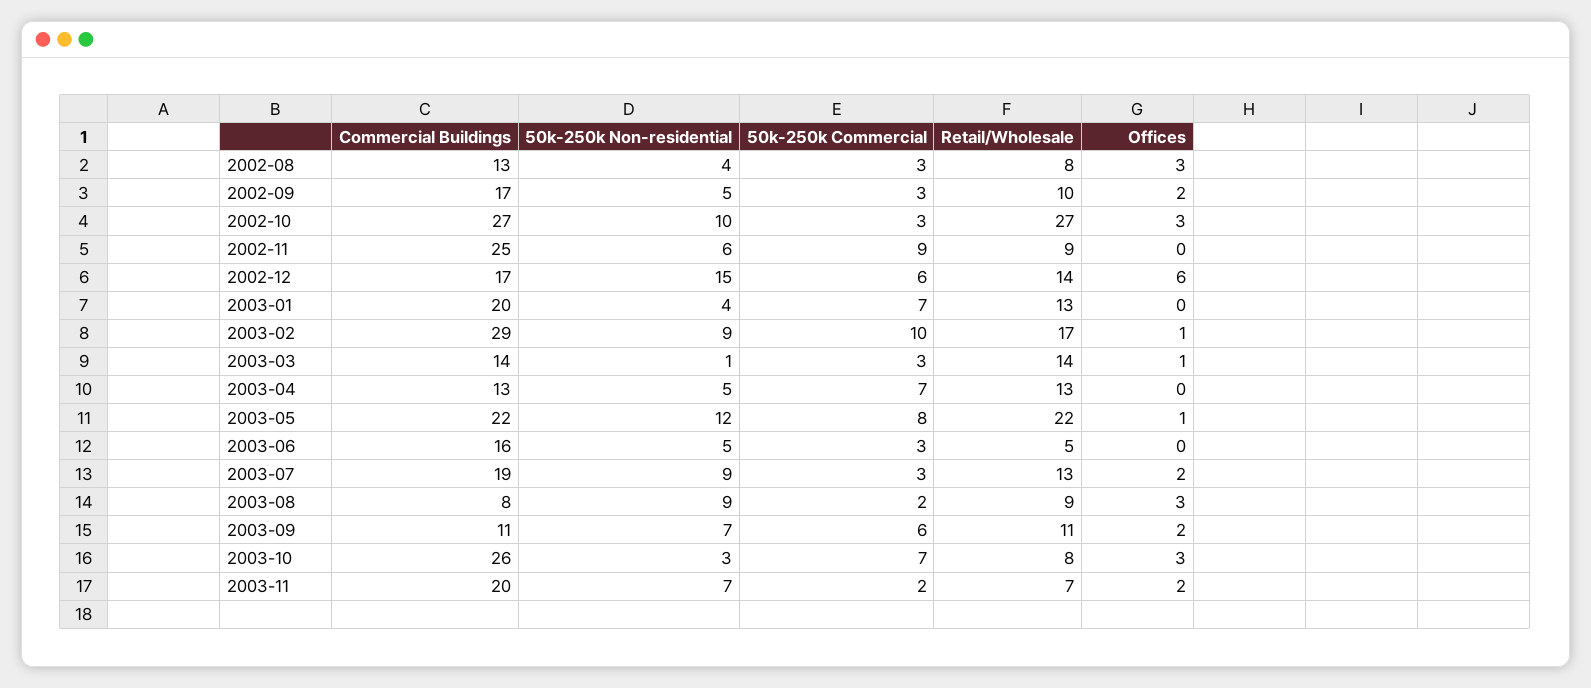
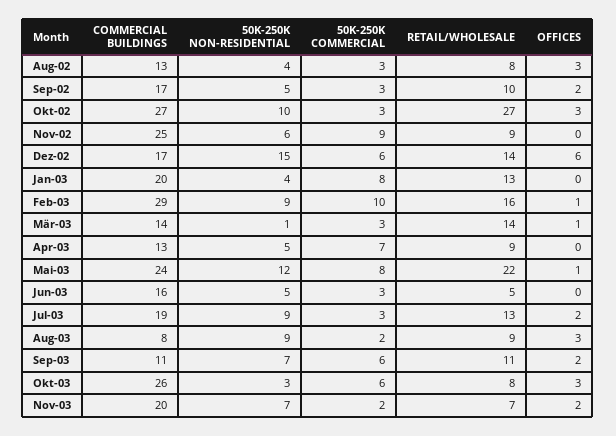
50k-250k Commercial, 2003-01: 7 -> 8
Retail/Wholesale, 2003-02: 17 -> 16
Retail/Wholesale, 2003-04: 13 -> 9
Commercial Buildings, 2003-05: 22 -> 24
50k-250k Commercial, 2003-10: 7 -> 6

